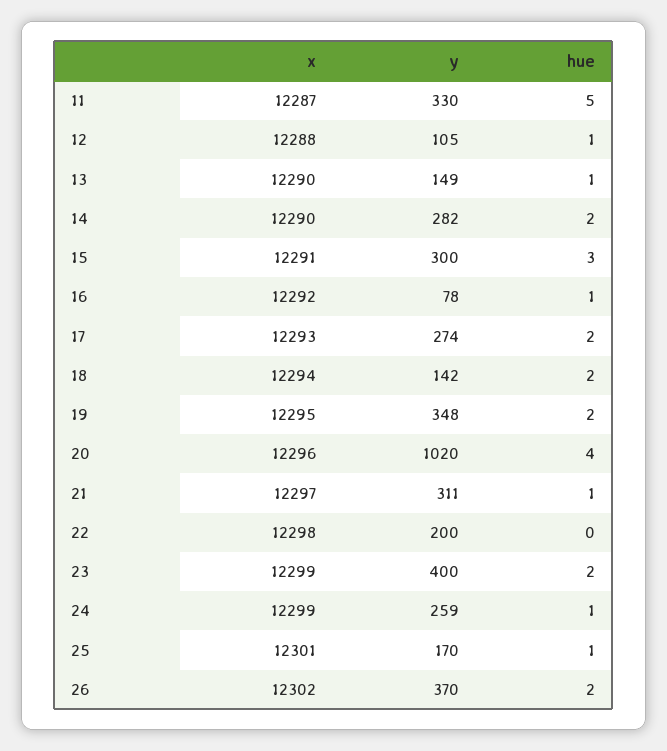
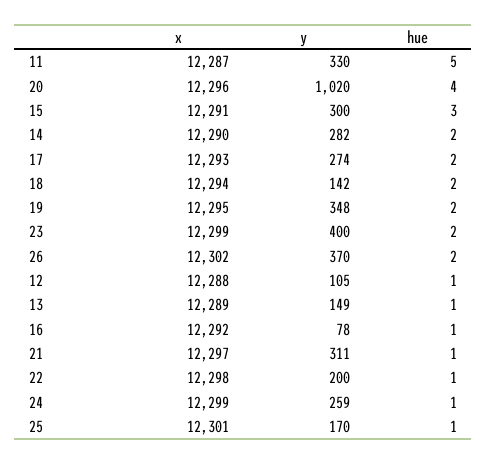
x, 13: 12290 -> 12289
hue, 22: 0 -> 1

